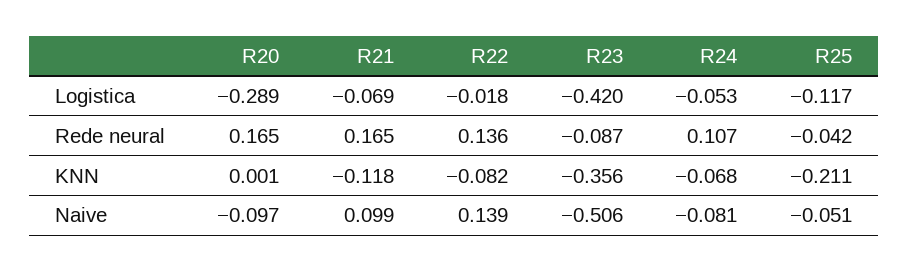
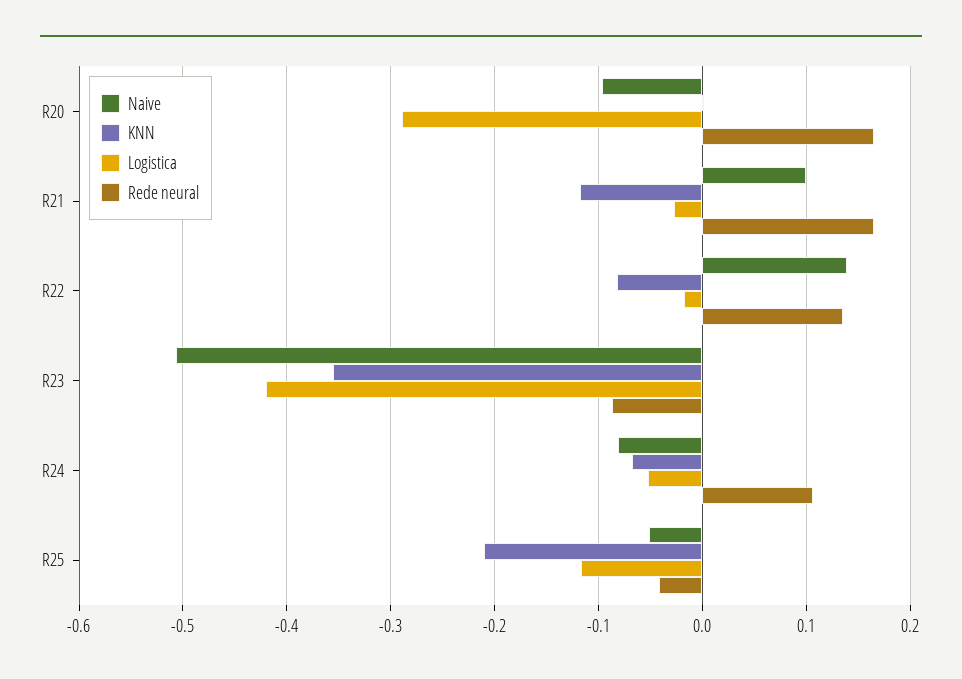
Logistica, R21: -0.069 -> -0.03

